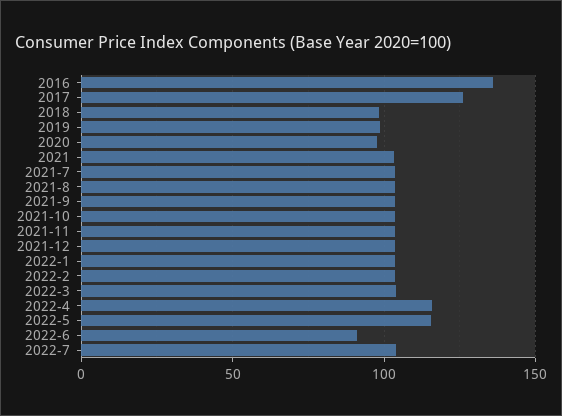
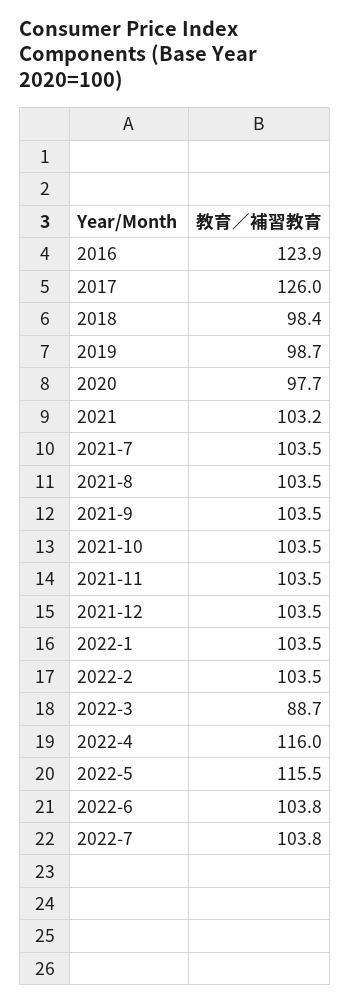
2016: 135 -> 123.9
2022-3: 105 -> 88.7
2022-6: 90 -> 103.8

